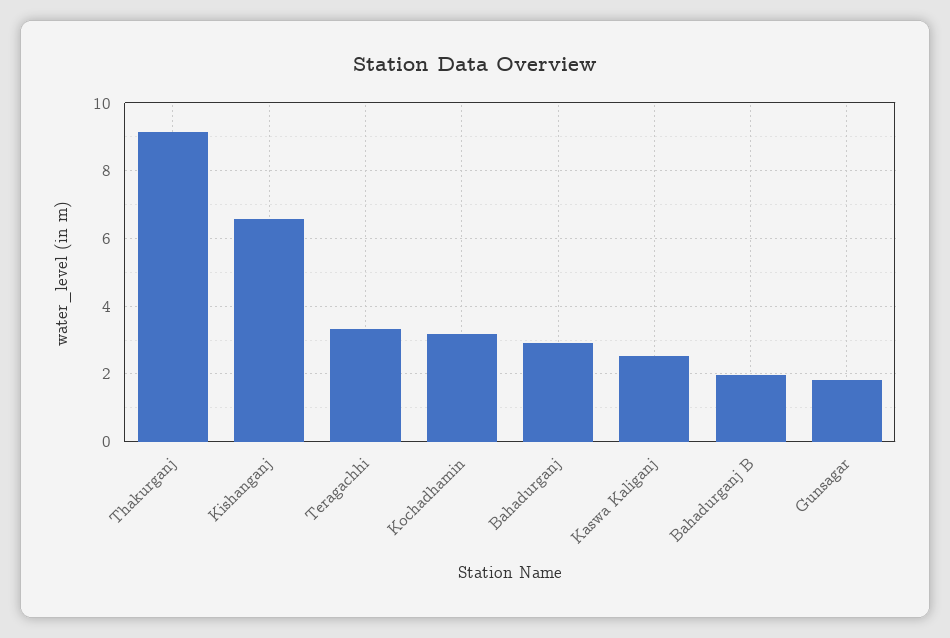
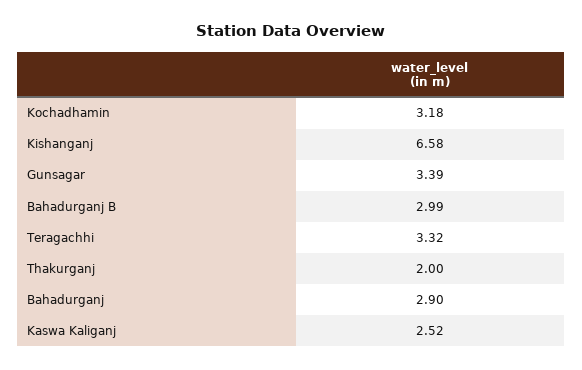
Thakurganj: 9.2 -> 2
Bahadurganj B: 2 -> 2.99
Gunsagar: 1.8 -> 3.39

